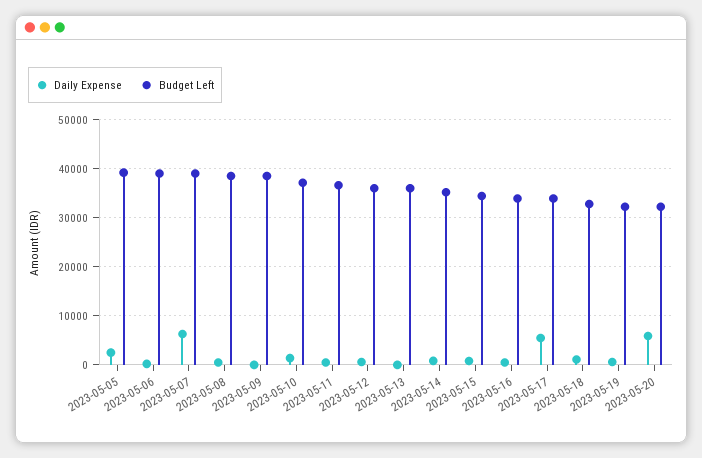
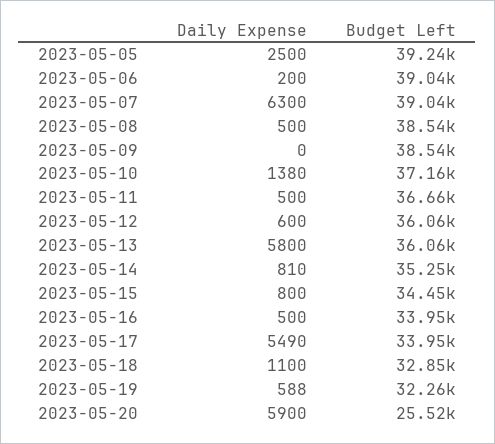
Daily Expense, 2023-05-13: 0 -> 5800
Budget Left, 2023-05-20: 32000 -> 25520

